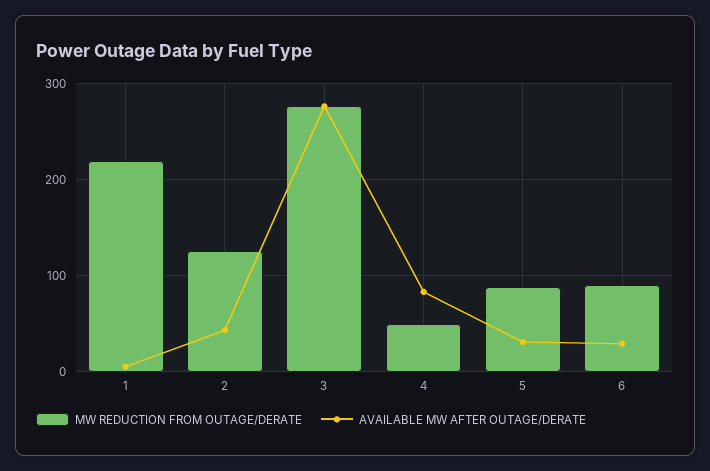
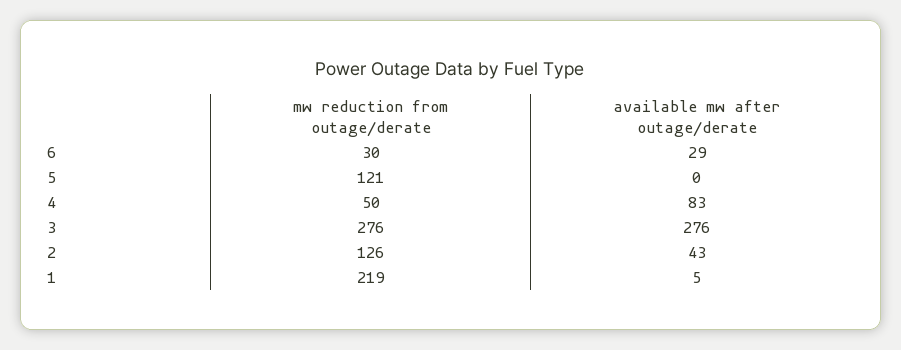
MW REDUCTION FROM OUTAGE/DERATE, 5: 90 -> 121
AVAILABLE MW AFTER OUTAGE/DERATE, 5: 30 -> 0
MW REDUCTION FROM OUTAGE/DERATE, 6: 90 -> 30

